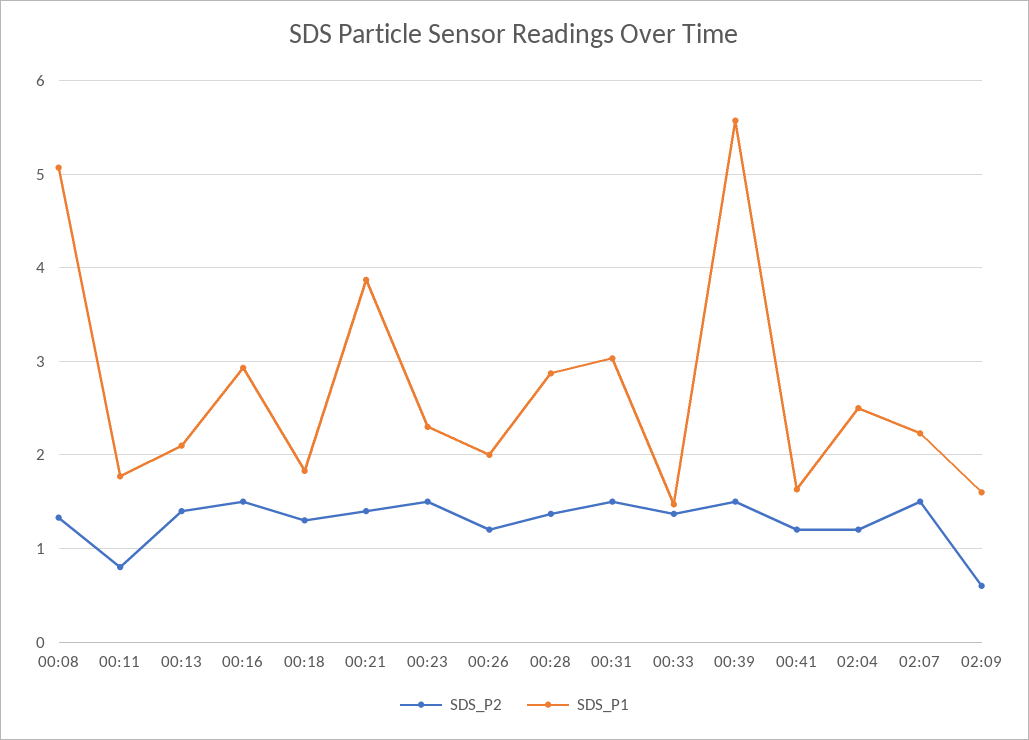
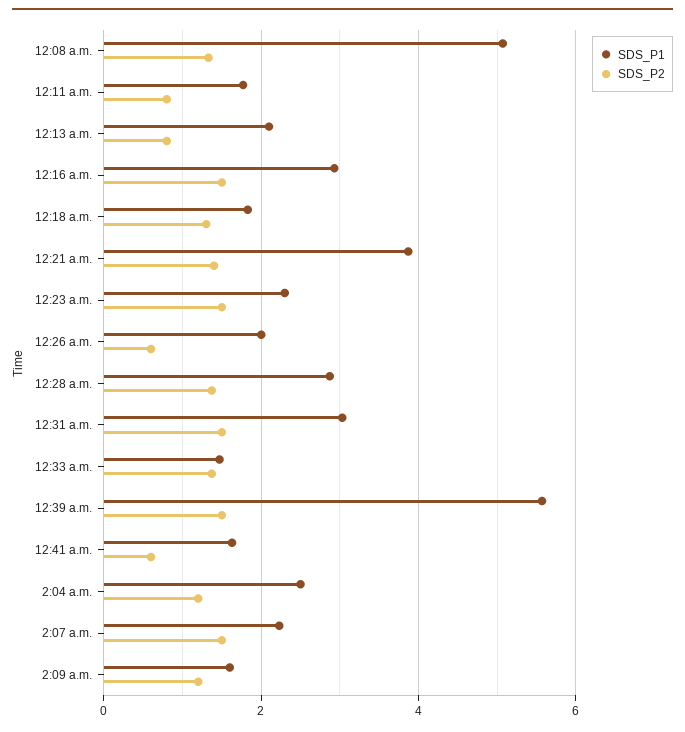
SDS_P2, 00:13: 1.4 -> 0.8
SDS_P2, 00:26: 1.2 -> 0.6
SDS_P2, 00:41: 1.2 -> 0.6
SDS_P2, 02:09: 0.6 -> 1.2

